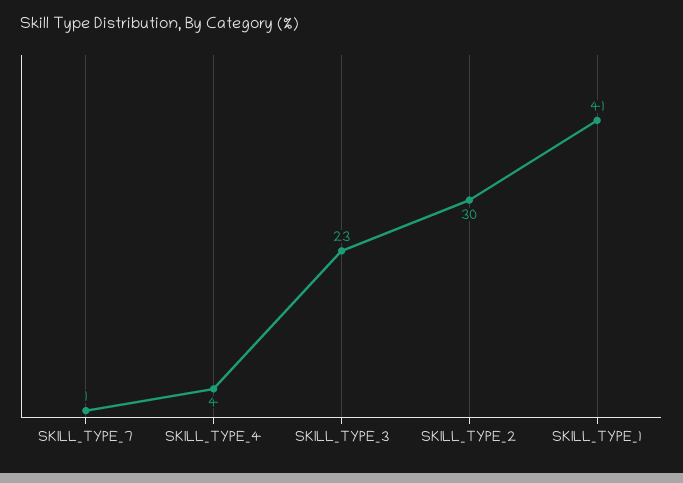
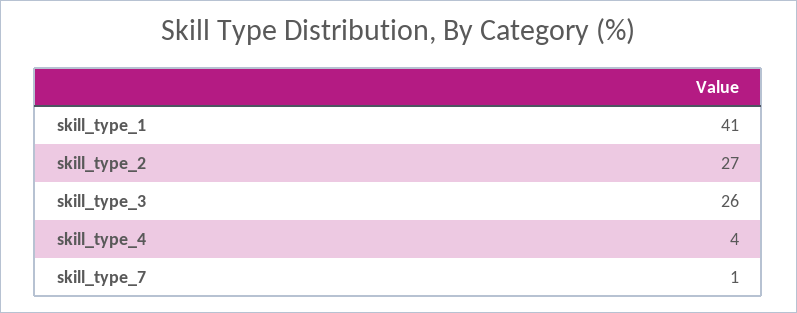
SKILL_TYPE_3: 23 -> 26
SKILL_TYPE_2: 30 -> 27

